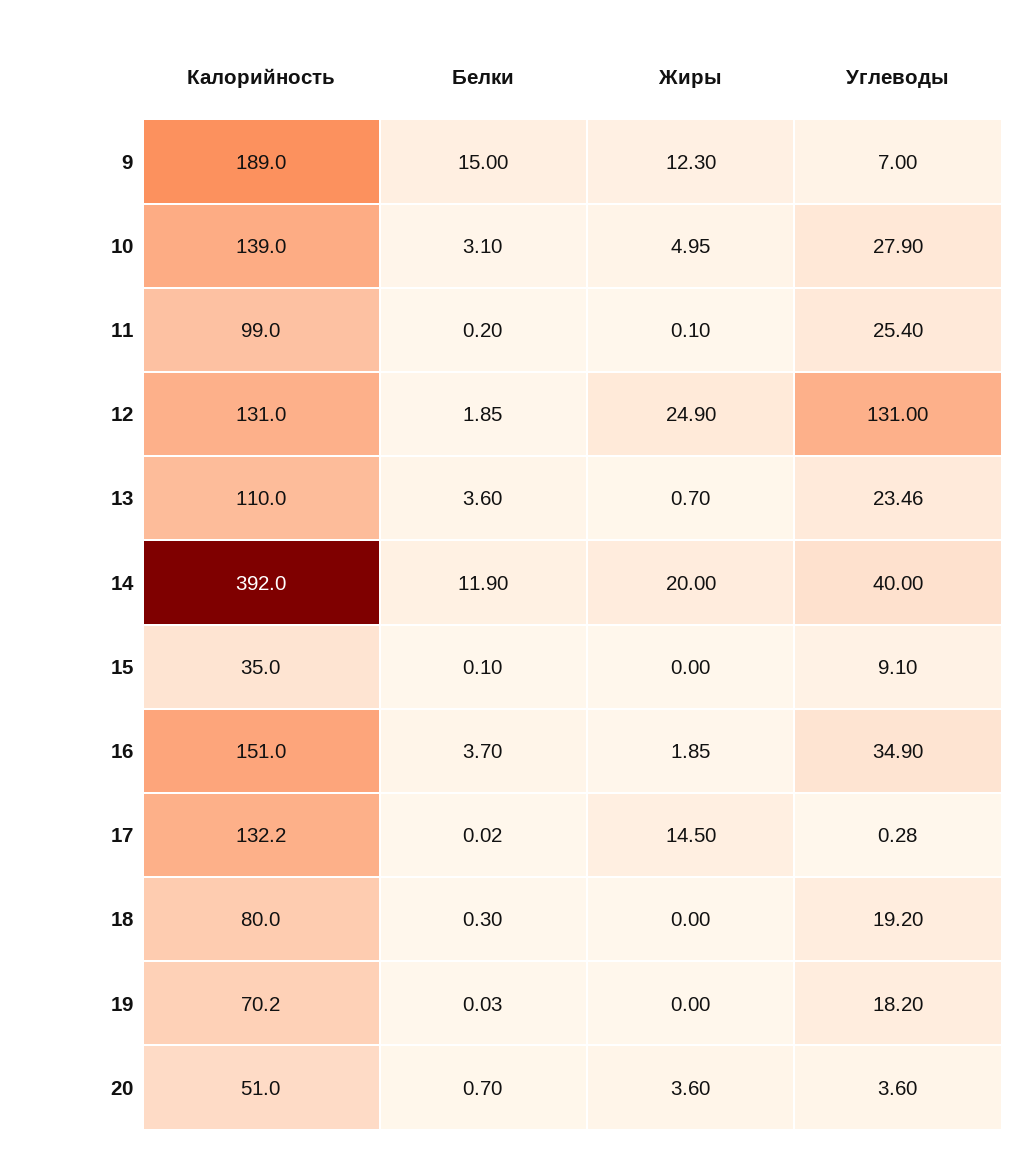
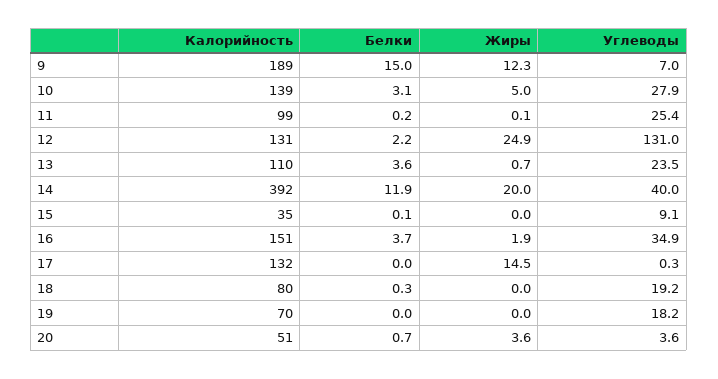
Белки, 12: 1.85 -> 2.2

